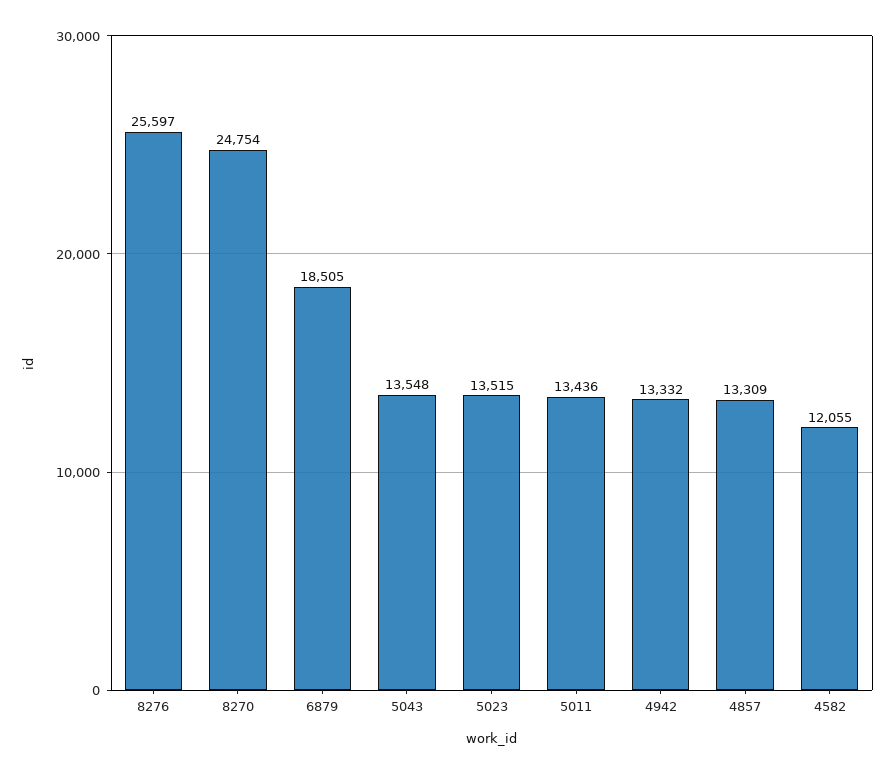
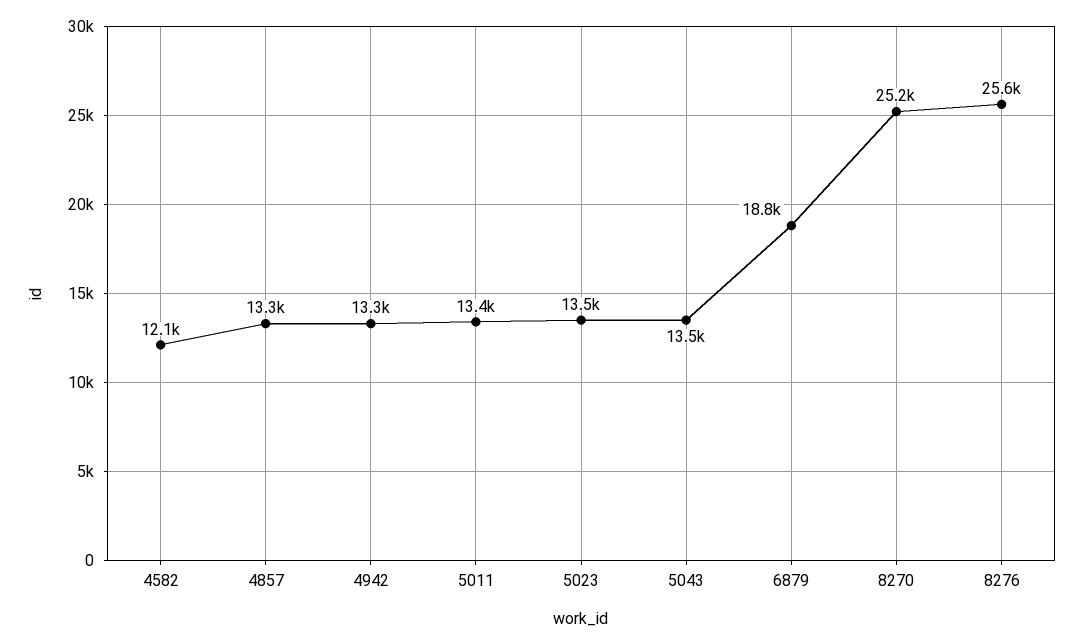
8270: 24754 -> 25200
6879: 18505 -> 18800

